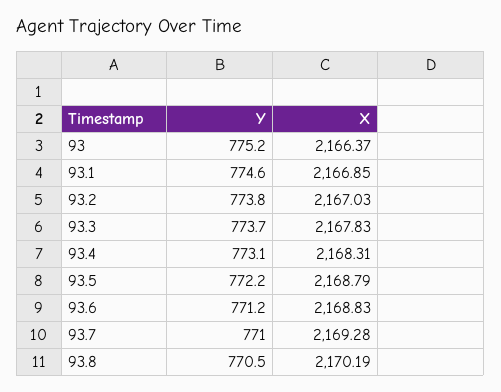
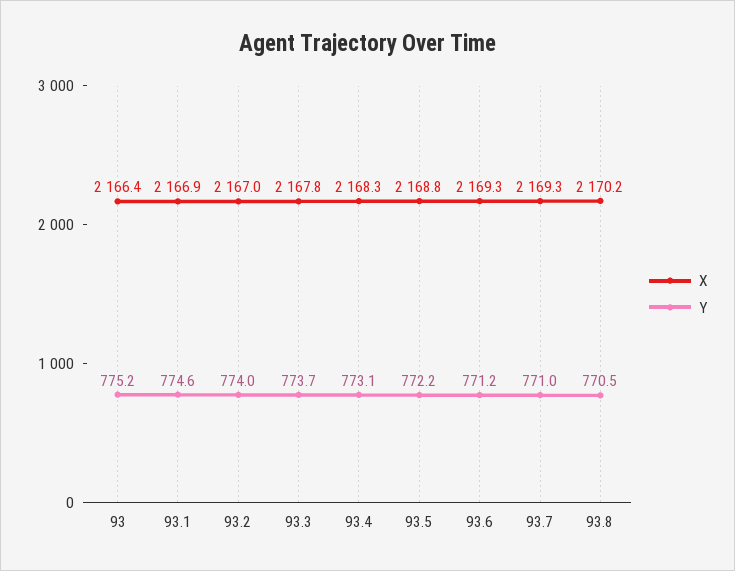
Y, 93.2: 773.8 -> 774
X, 93.6: 2168.83 -> 2169.3

